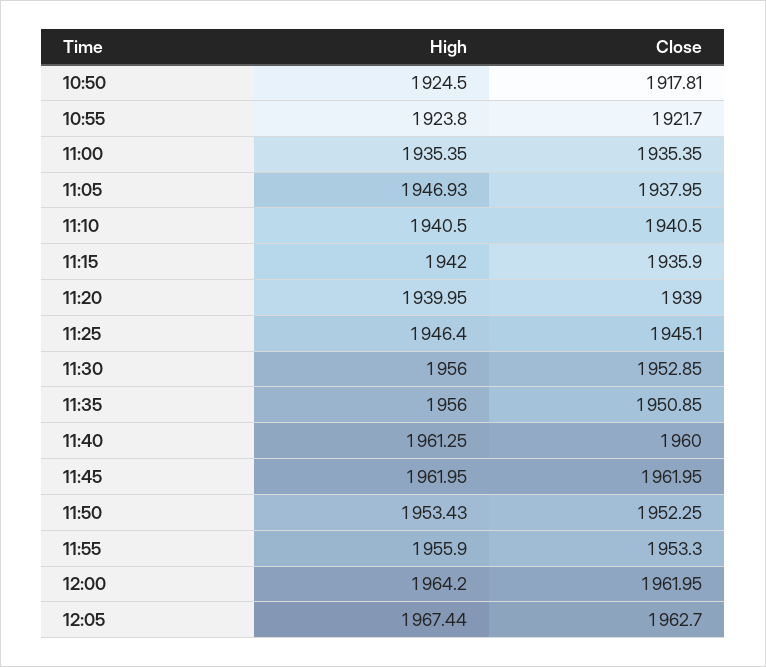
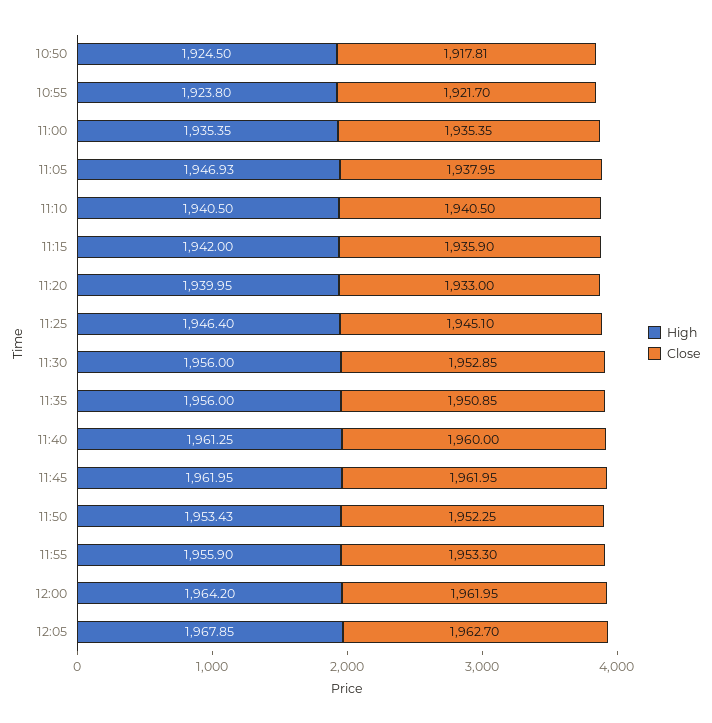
Close, 11:20: 1939 -> 1933
High, 12:05: 1967.44 -> 1967.85

